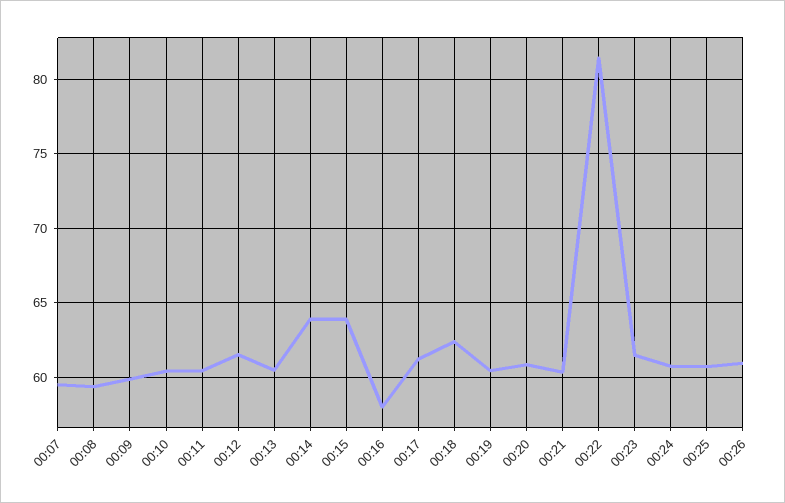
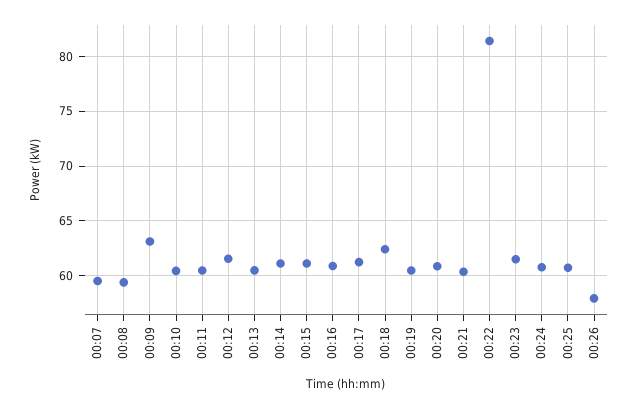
00:09: 60 -> 63
00:14: 64 -> 61
00:15: 64 -> 61
00:16: 58 -> 61
00:26: 61 -> 58

